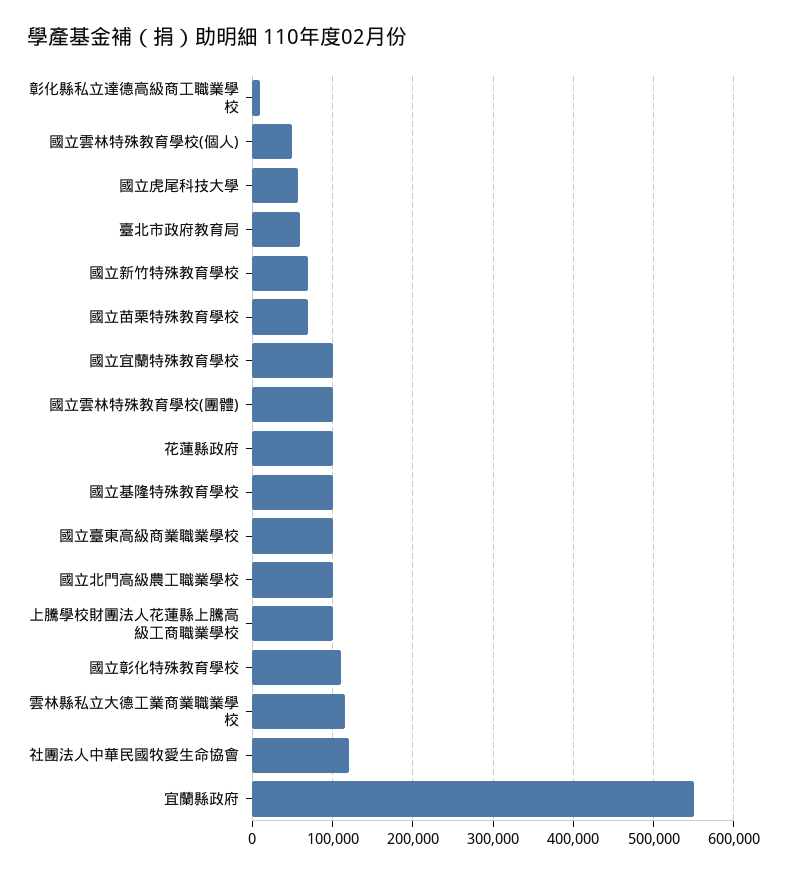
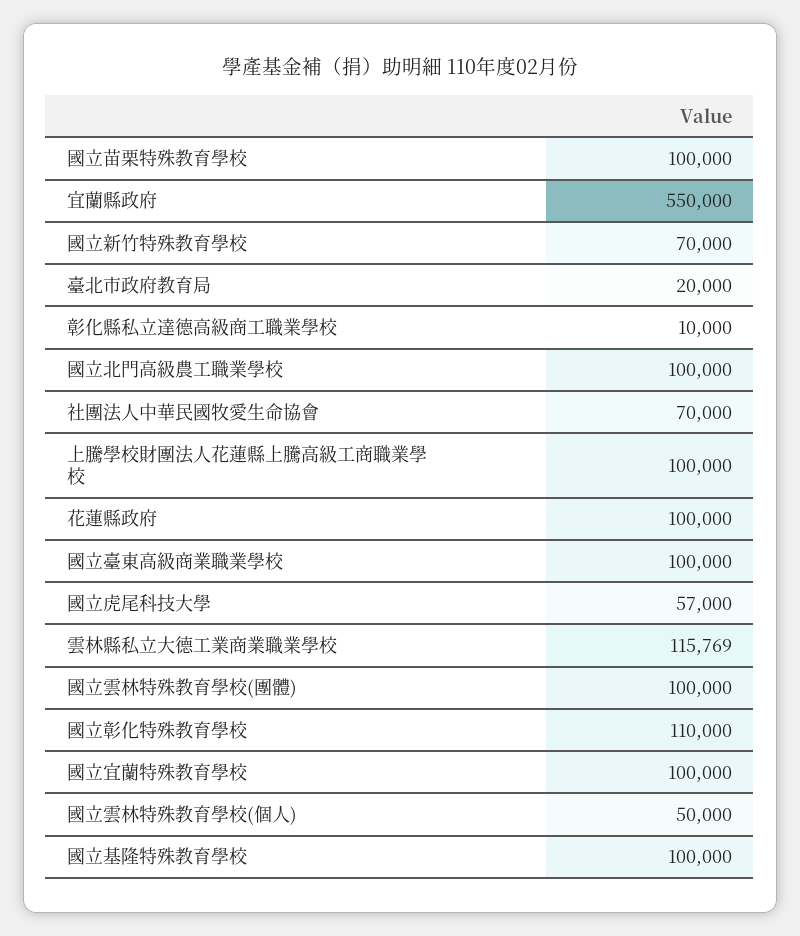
臺北市政府教育局: 60000 -> 20000
國立苗栗特殊教育學校: 70000 -> 100000
社團法人中華民國牧愛生命協會: 120000 -> 70000

